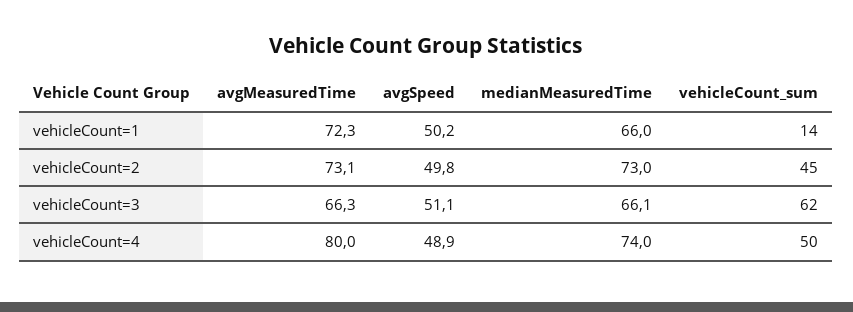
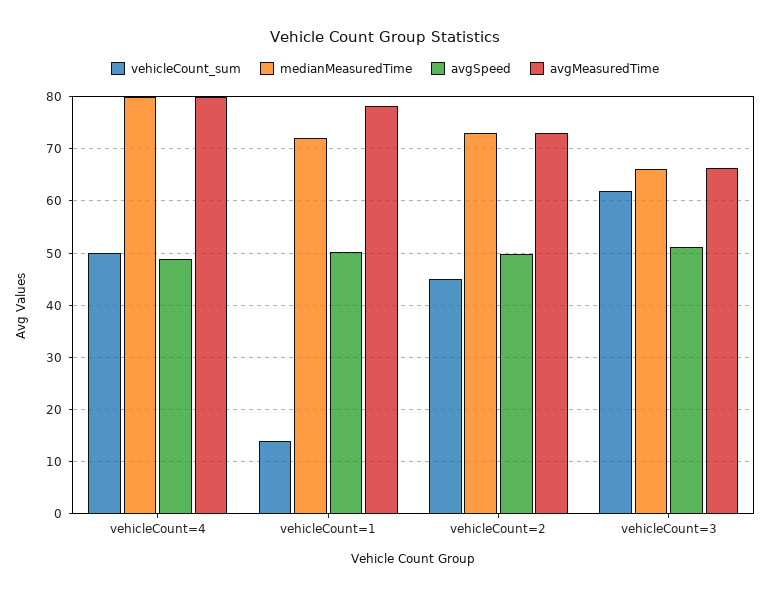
avgMeasuredTime, vehicleCount=1: 72.3 -> 78
medianMeasuredTime, vehicleCount=1: 66 -> 72
medianMeasuredTime, vehicleCount=4: 74 -> 80

